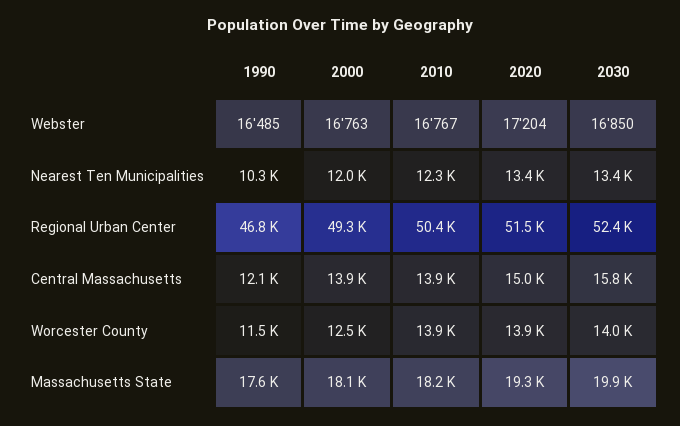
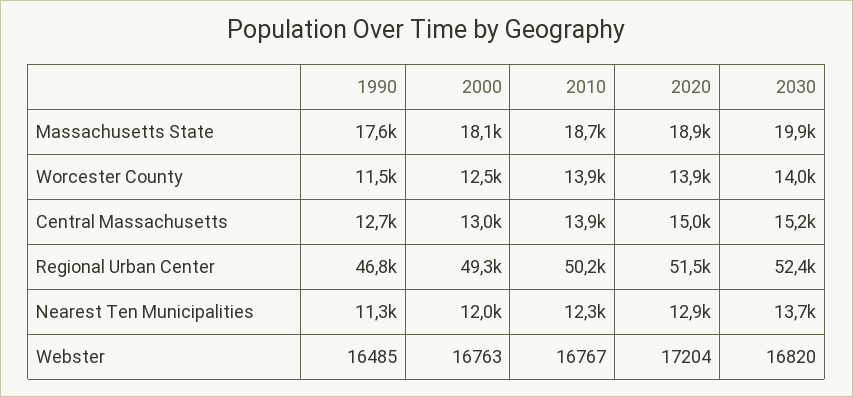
2030, Webster: 16850 -> 16820
1990, Nearest Ten Municipalities: 10300 -> 11300
2020, Nearest Ten Municipalities: 13400 -> 12900
2030, Nearest Ten Municipalities: 13400 -> 13700
2010, Regional Urban Center: 50400 -> 50200
1990, Central Massachusetts: 12100 -> 12700
2000, Central Massachusetts: 13900 -> 13000
2030, Central Massachusetts: 15800 -> 15200
2010, Massachusetts State: 18200 -> 18700
2020, Massachusetts State: 19300 -> 18900

